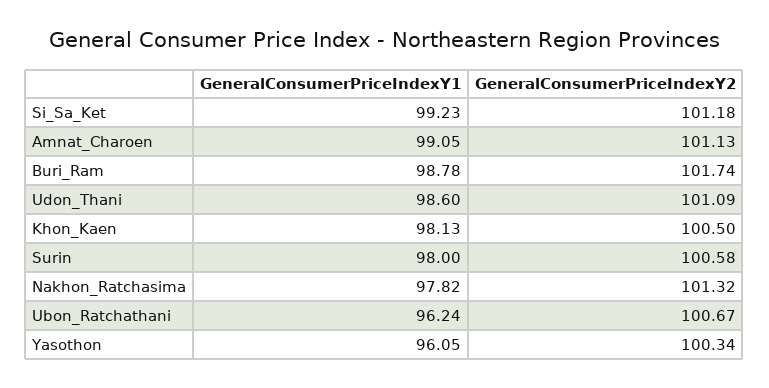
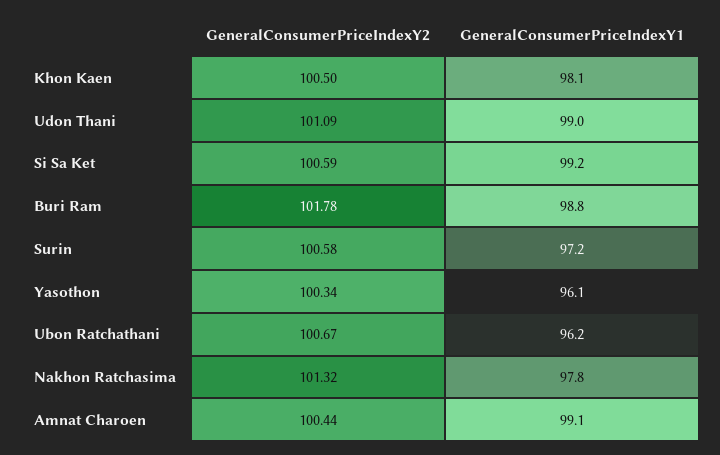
GeneralConsumerPriceIndexY2, Si_Sa_Ket: 101.18 -> 100.59
GeneralConsumerPriceIndexY2, Amnat_Charoen: 101.13 -> 100.44
GeneralConsumerPriceIndexY2, Buri_Ram: 101.74 -> 101.78
GeneralConsumerPriceIndexY1, Udon_Thani: 98.6 -> 99
GeneralConsumerPriceIndexY1, Surin: 98 -> 97.2

